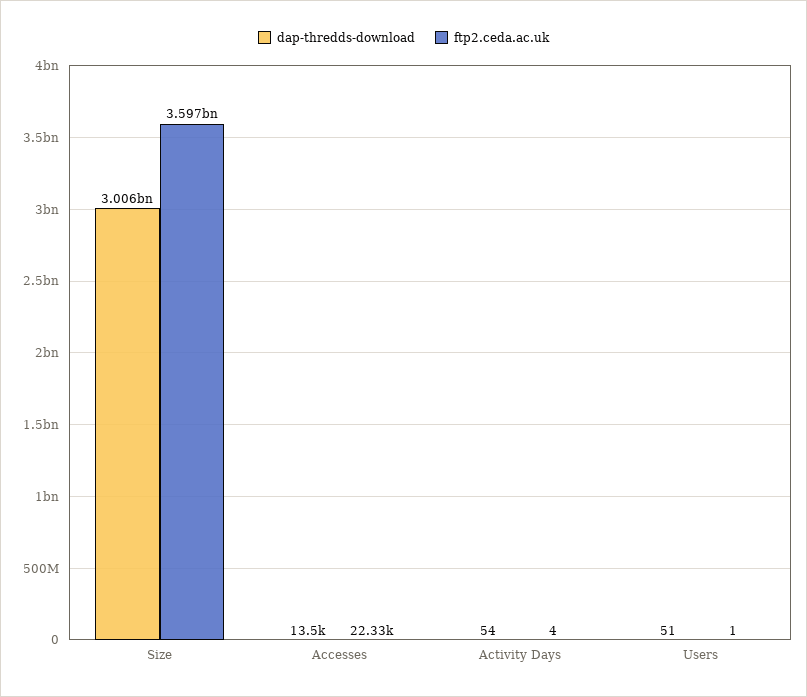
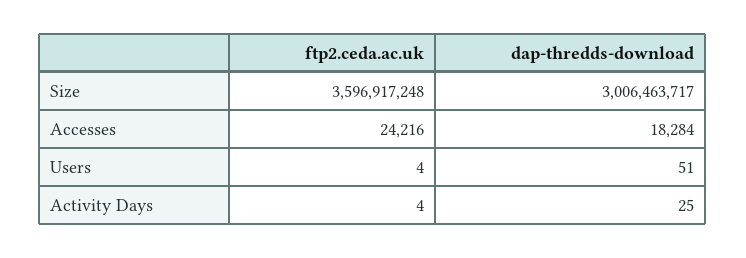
dap-thredds-download, Accesses: 13500 -> 18284
ftp2.ceda.ac.uk, Accesses: 22330 -> 24216
dap-thredds-download, Activity Days: 54 -> 25
ftp2.ceda.ac.uk, Users: 1 -> 4

